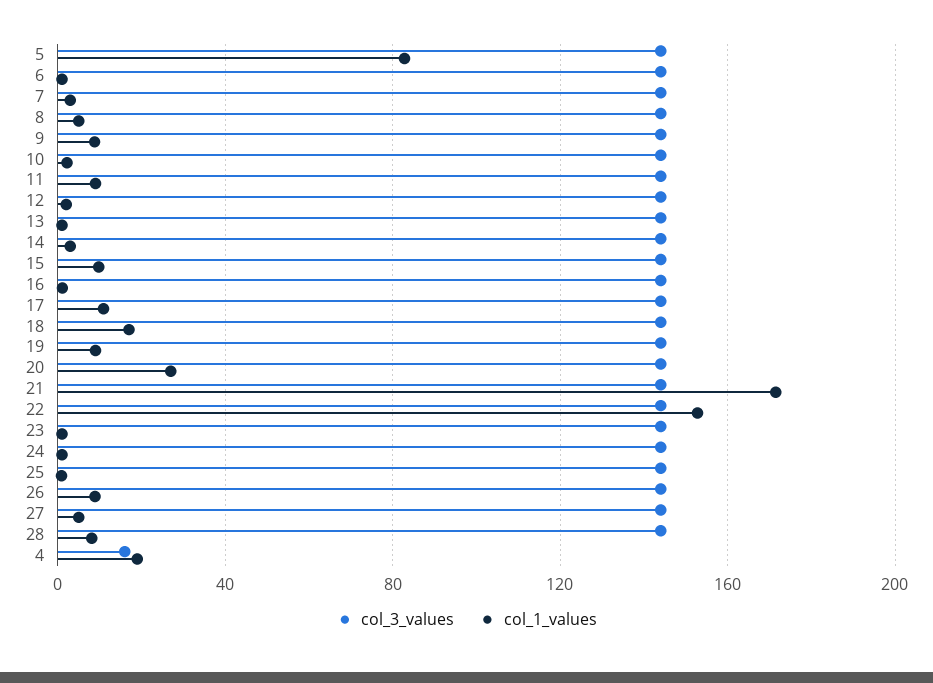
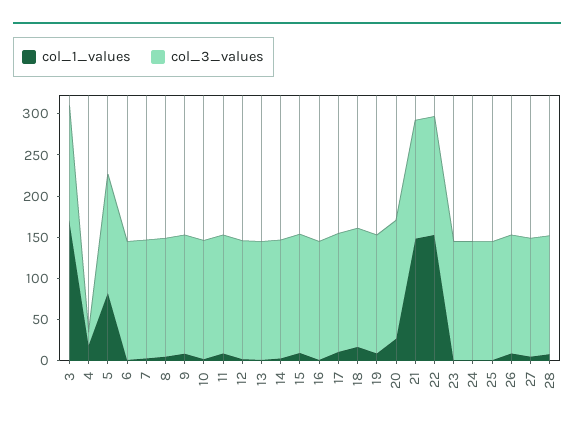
col_1_values, 21: 170 -> 150
col_1_values, 3: none -> 170
col_3_values, 3: none -> 140

